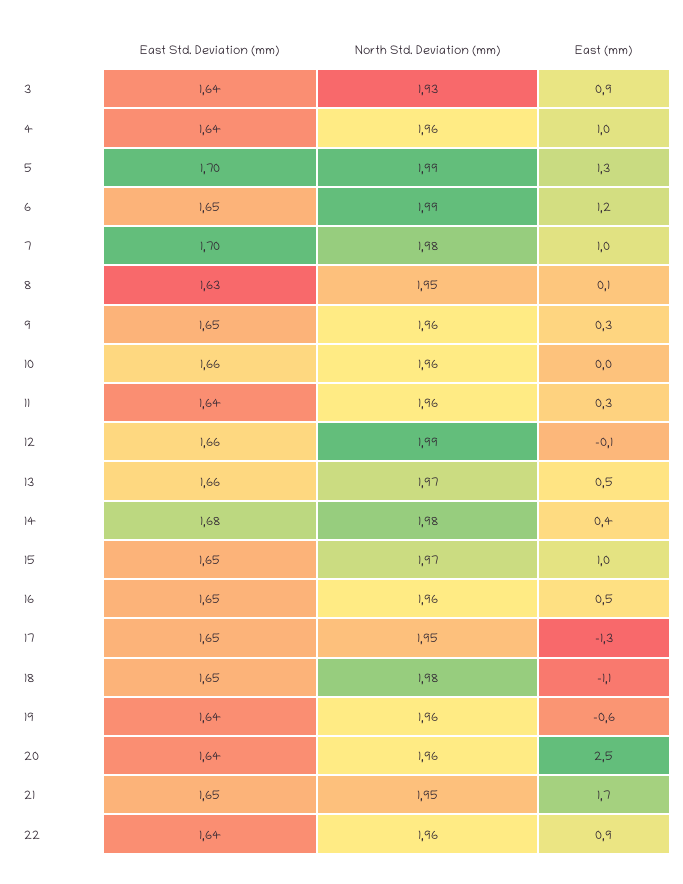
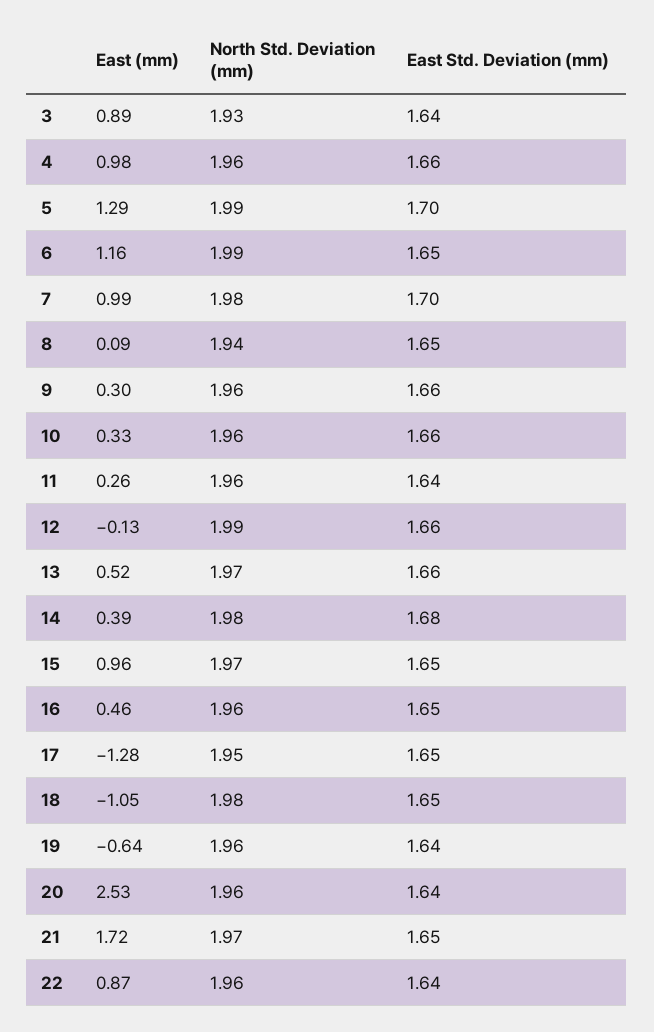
East Std. Deviation (mm), 4: 1.64 -> 1.66
East Std. Deviation (mm), 8: 1.63 -> 1.65
North Std. Deviation (mm), 8: 1.95 -> 1.94
East Std. Deviation (mm), 9: 1.65 -> 1.66
East (mm), 10: 0 -> 0.33
North Std. Deviation (mm), 21: 1.95 -> 1.97

